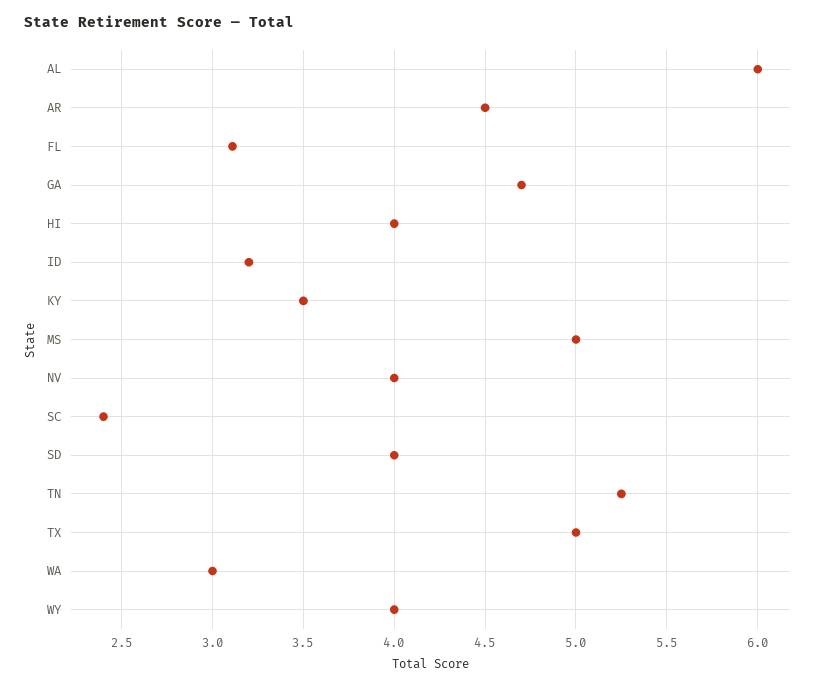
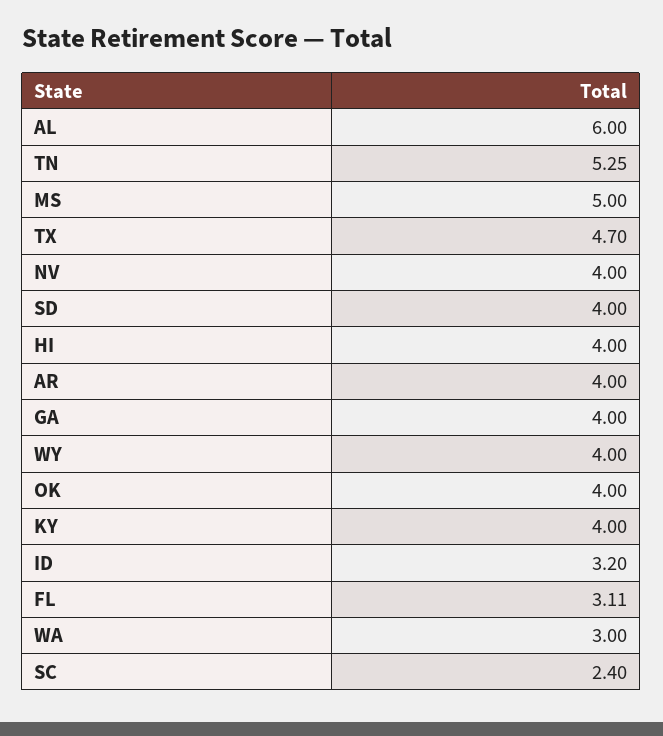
AR: 4.5 -> 4
GA: 4.7 -> 4
KY: 3.5 -> 4
TX: 5 -> 4.7
OK: none -> 4

